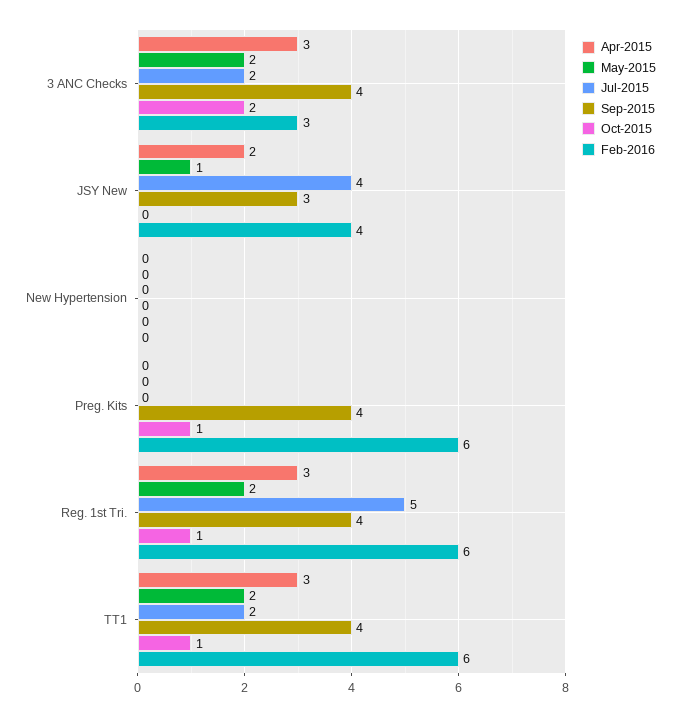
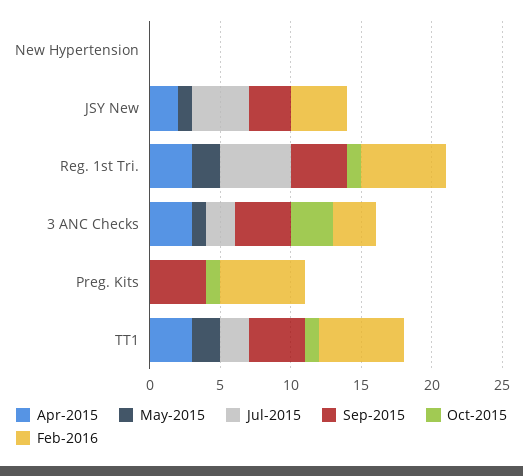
May-2015, 3 ANC Checks: 2 -> 1
Oct-2015, 3 ANC Checks: 2 -> 3

